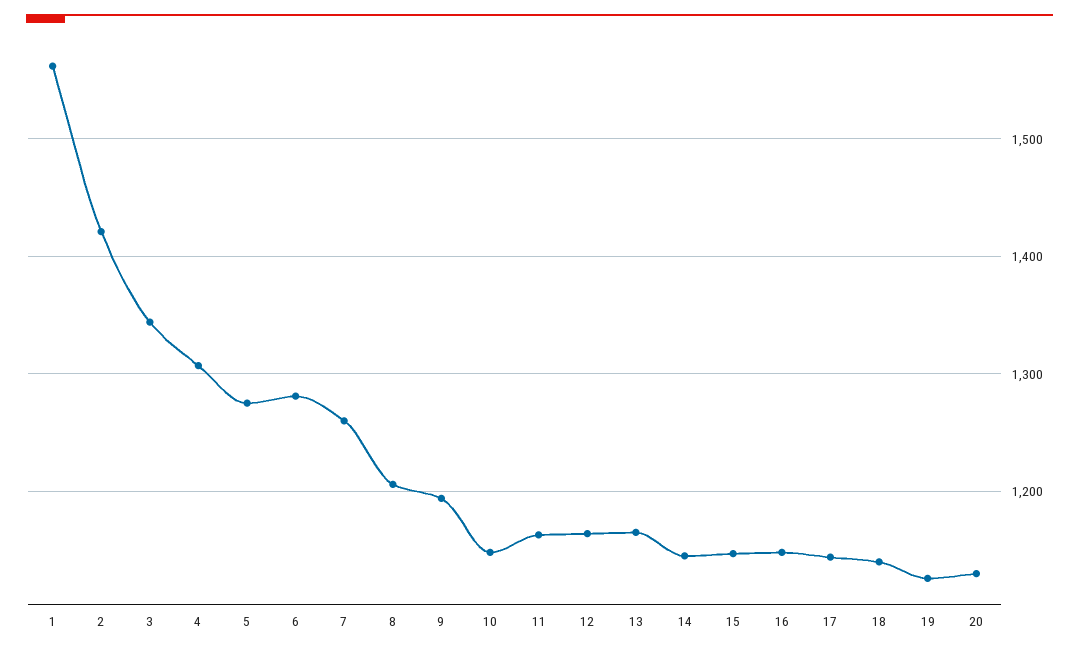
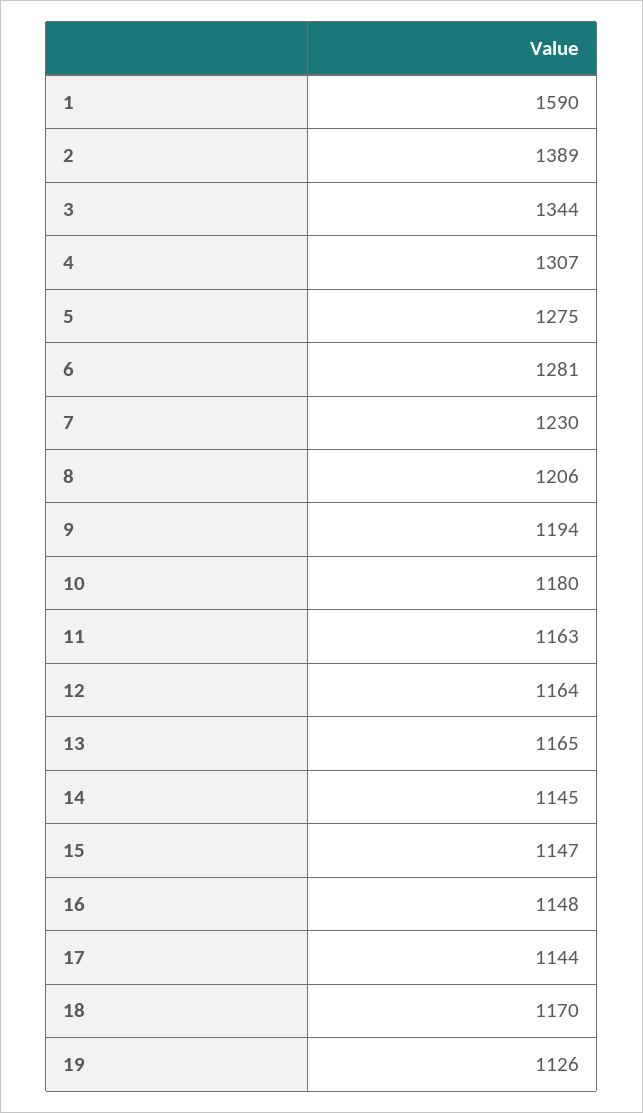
1: 1560 -> 1590
2: 1420 -> 1389
7: 1260 -> 1230
10: 1150 -> 1180
18: 1140 -> 1170
20: 1130 -> none

